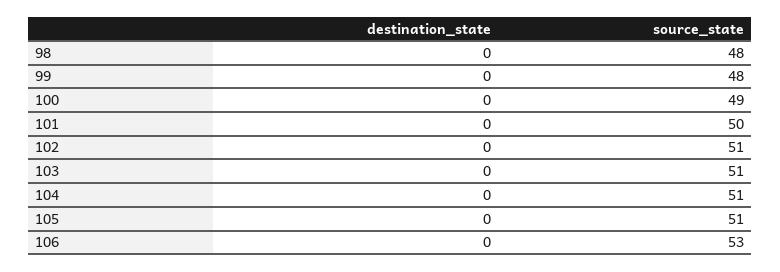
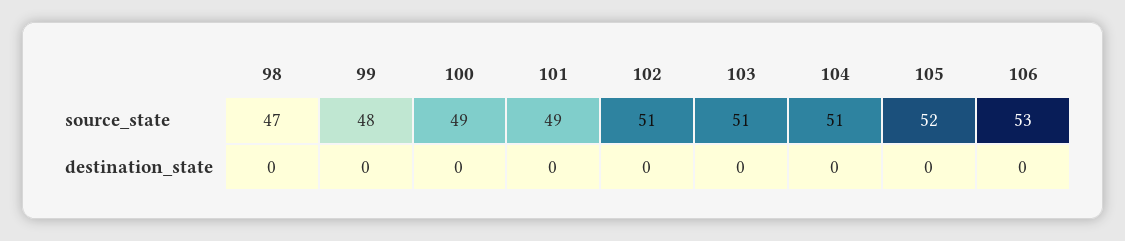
source_state, 98: 48 -> 47
source_state, 101: 50 -> 49
source_state, 105: 51 -> 52

